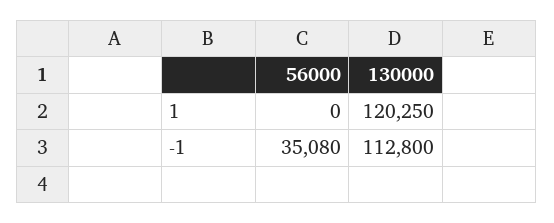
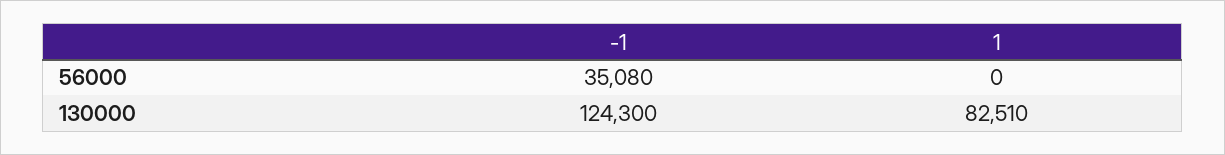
130000, 1: 120250 -> 82510
130000, -1: 112800 -> 124300

